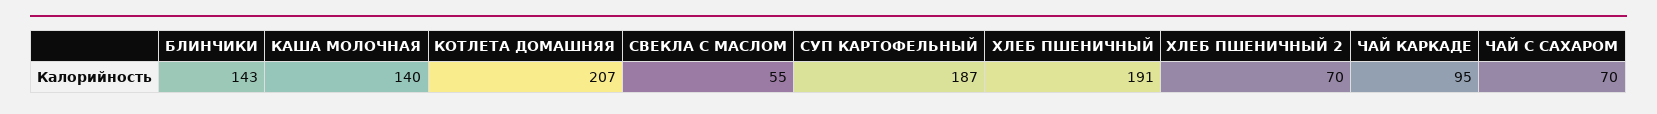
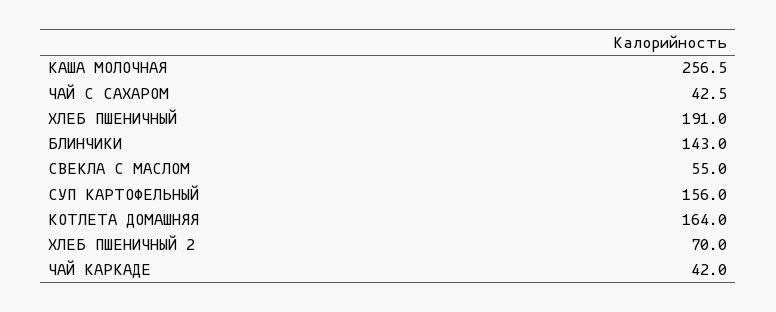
КАША МОЛОЧНАЯ: 140 -> 256.5
КОТЛЕТА ДОМАШНЯЯ: 207 -> 164
СУП КАРТОФЕЛЬНЫЙ: 187 -> 156
ЧАЙ КАРКАДЕ: 95 -> 42
ЧАЙ С САХАРОМ: 70 -> 42.5

